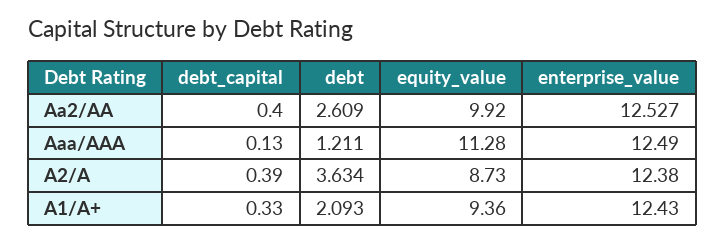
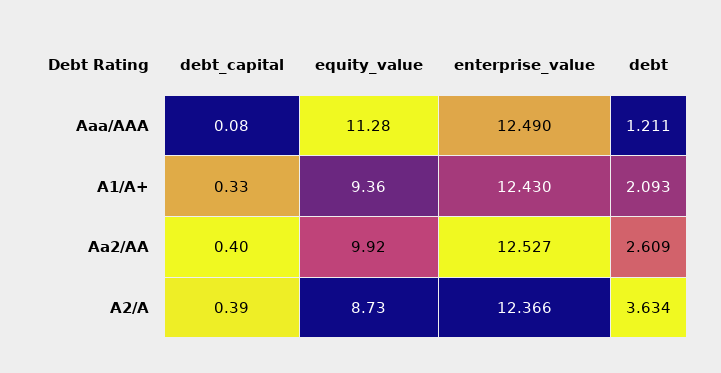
debt_capital, Aaa/AAA: 0.13 -> 0.08
enterprise_value, A2/A: 12.38 -> 12.366

